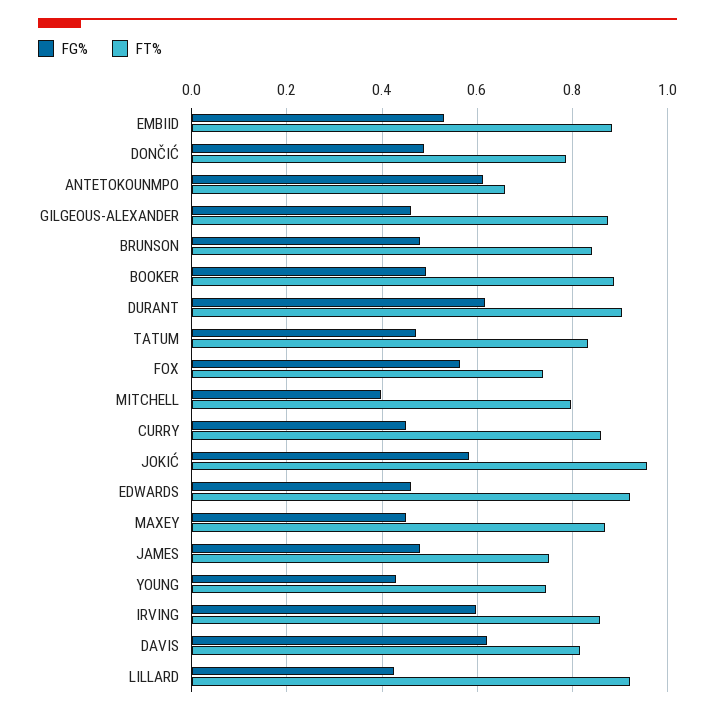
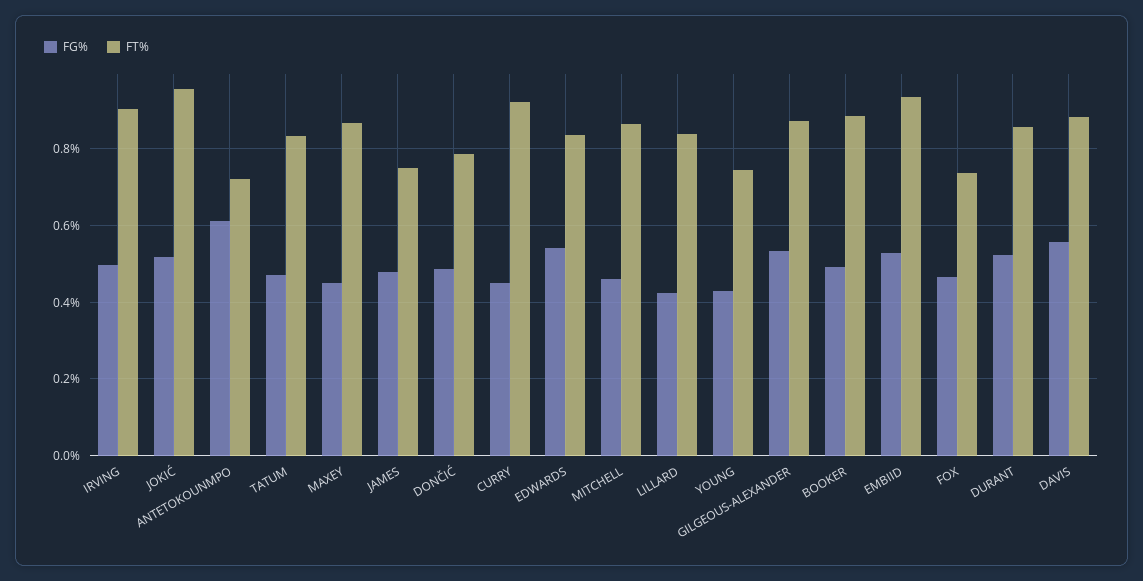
FT%, EMBIID: 0.88 -> 0.94
FT%, ANTETOKOUNMPO: 0.66 -> 0.72
FG%, GILGEOUS-ALEXANDER: 0.46 -> 0.54
FG%, BRUNSON: 0.48 -> none
FT%, BRUNSON: 0.84 -> none
FG%, DURANT: 0.62 -> 0.52
FT%, DURANT: 0.9 -> 0.86
FG%, FOX: 0.56 -> 0.46
FG%, MITCHELL: 0.4 -> 0.46
FT%, MITCHELL: 0.8 -> 0.86
FT%, CURRY: 0.86 -> 0.92
FG%, JOKIĆ: 0.58 -> 0.52
FG%, EDWARDS: 0.46 -> 0.54
FT%, EDWARDS: 0.92 -> 0.84
FG%, IRVING: 0.6 -> 0.5
FT%, IRVING: 0.86 -> 0.9
FG%, DAVIS: 0.62 -> 0.56
FT%, DAVIS: 0.82 -> 0.88
FT%, LILLARD: 0.92 -> 0.84

